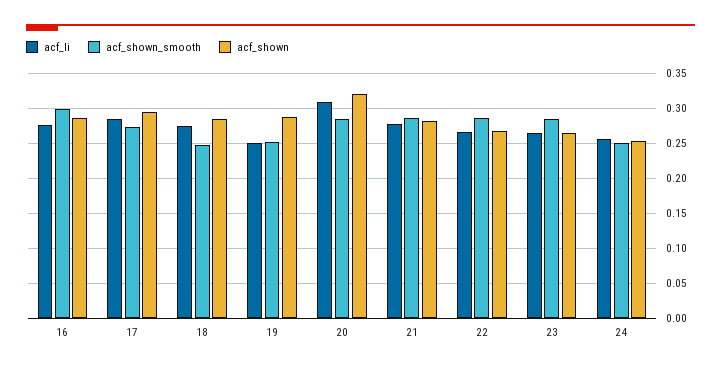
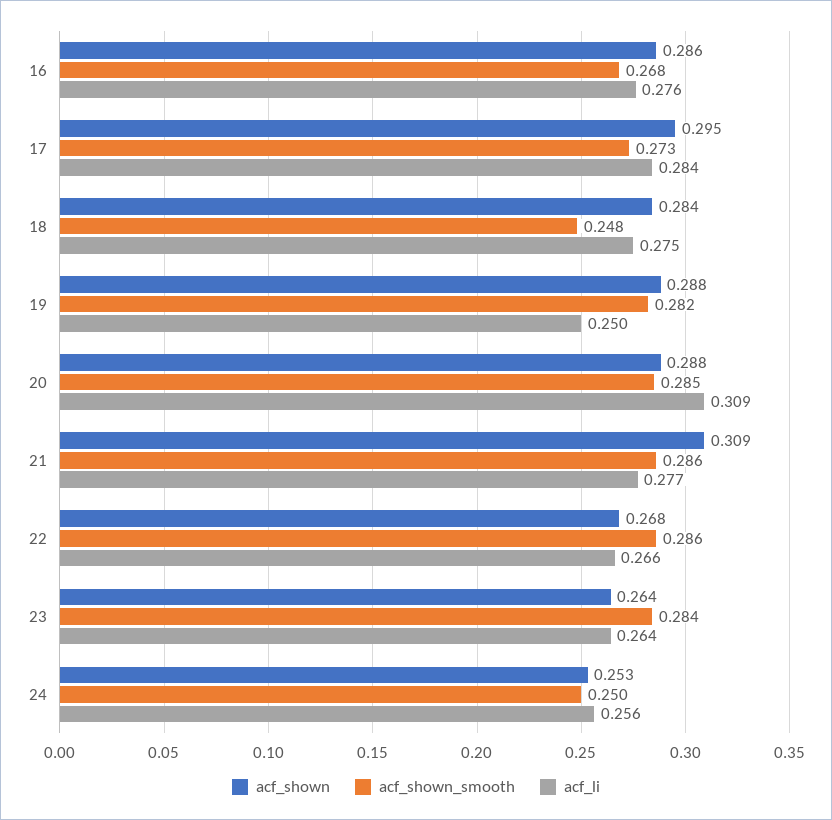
acf_shown_smooth, 16: 0.3 -> 0.268
acf_shown_smooth, 19: 0.25 -> 0.282
acf_shown, 20: 0.32 -> 0.288
acf_shown, 21: 0.28 -> 0.309

